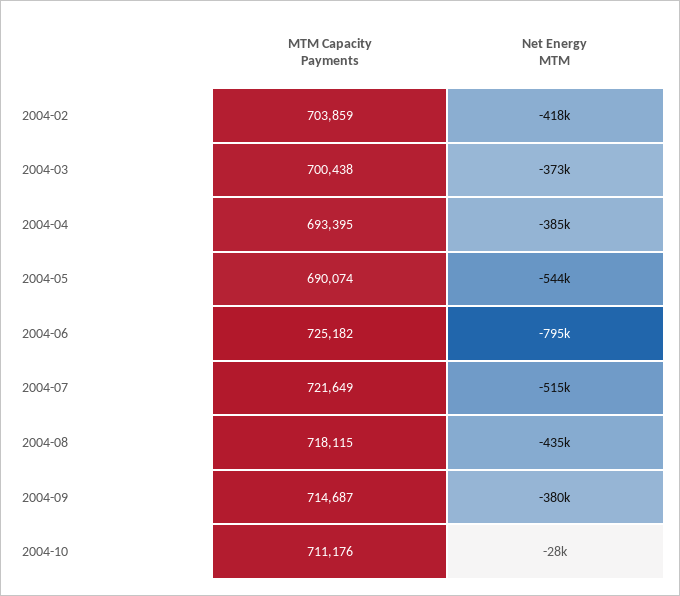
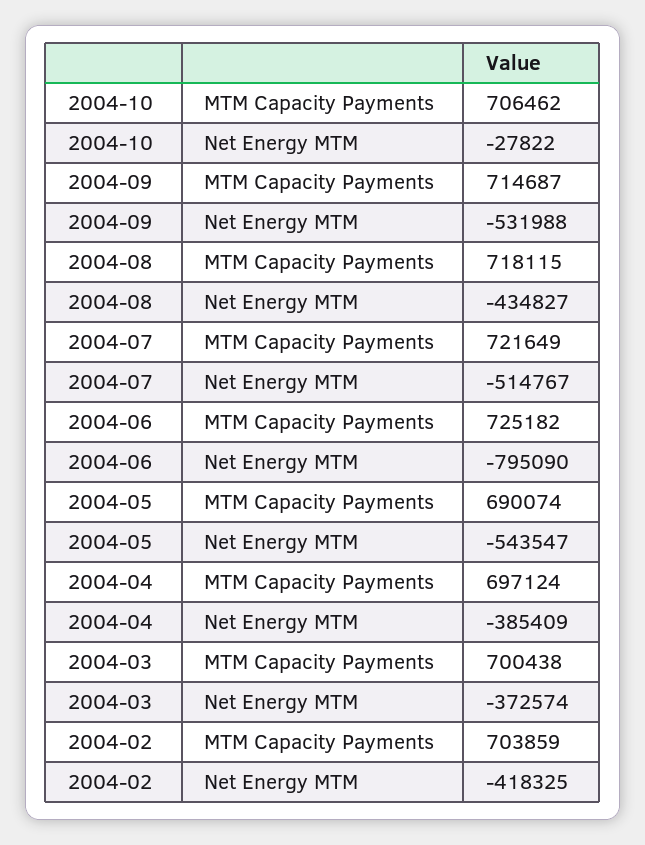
MTM Capacity Payments, 2004-04: 693395 -> 697124
Net Energy MTM, 2004-09: -380000 -> -531988
MTM Capacity Payments, 2004-10: 711176 -> 706462

